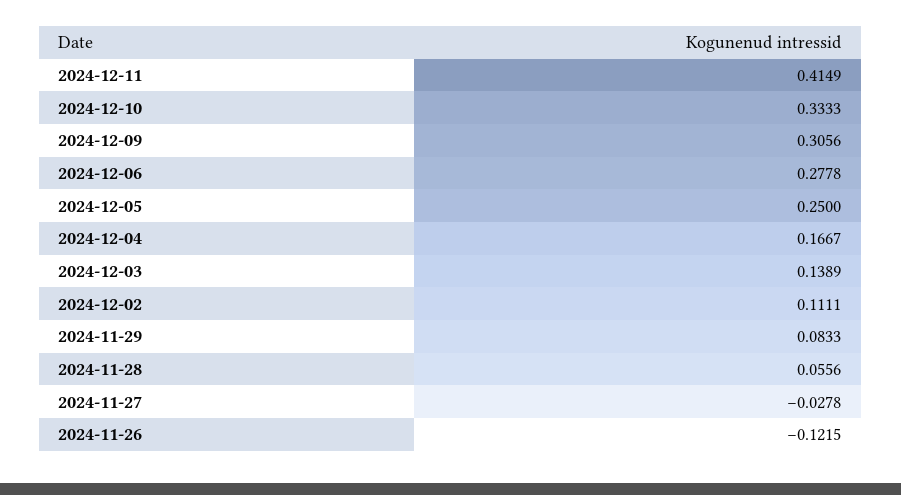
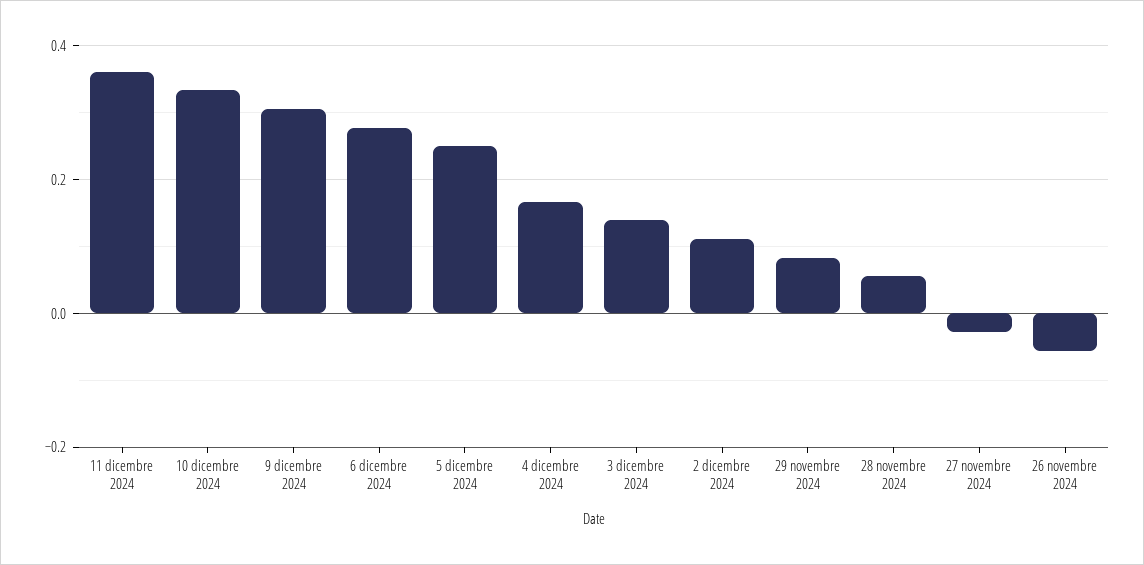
2024-12-11: 0.4149 -> 0.36
2024-11-26: -0.1215 -> -0.06

